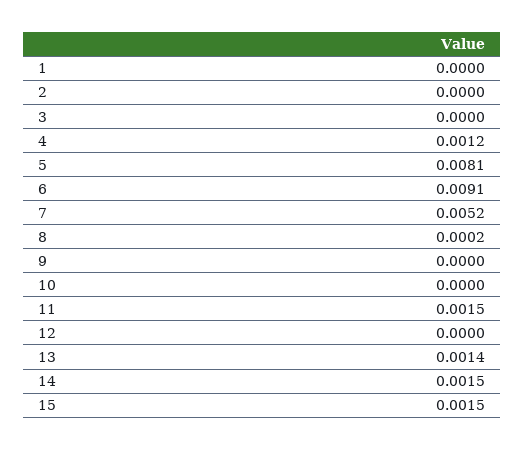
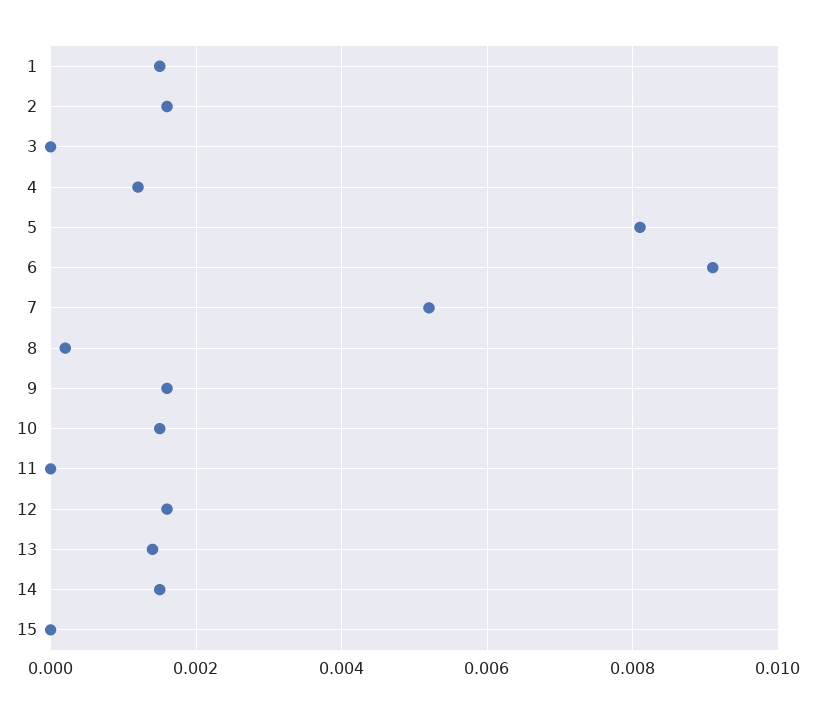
1: 0 -> 0.0015
2: 0 -> 0.0015
9: 0 -> 0.0015
10: 0 -> 0.0015
11: 0.0015 -> 0
12: 0 -> 0.0015
15: 0.0015 -> 0

